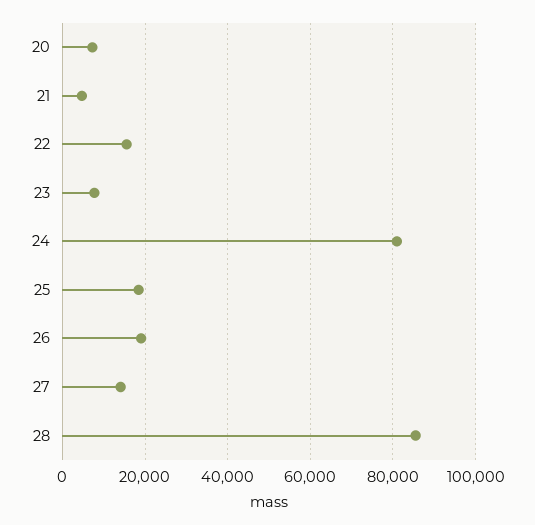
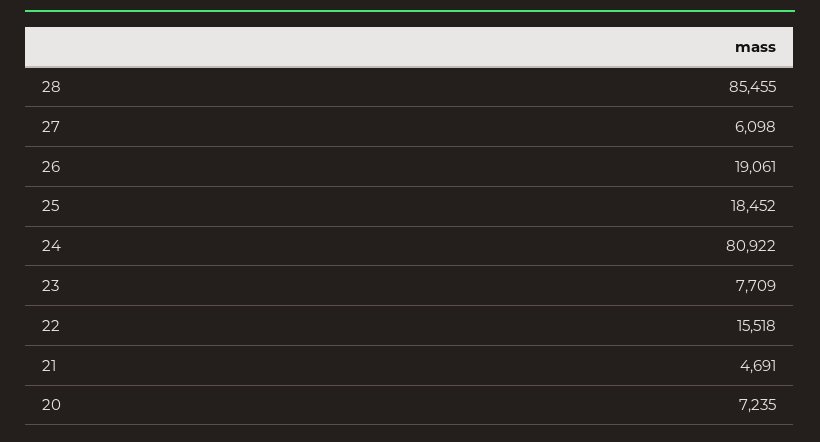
27: 14000 -> 6098

